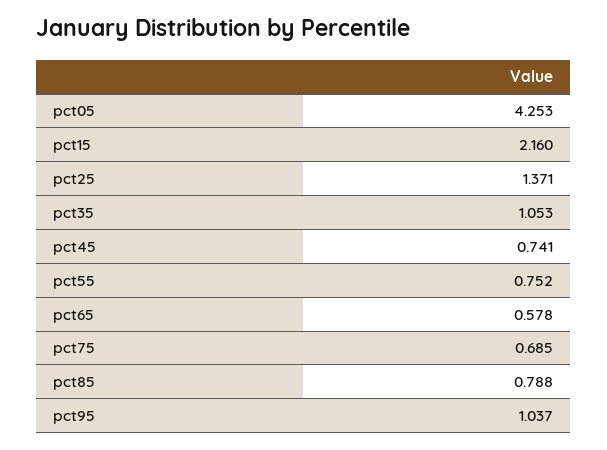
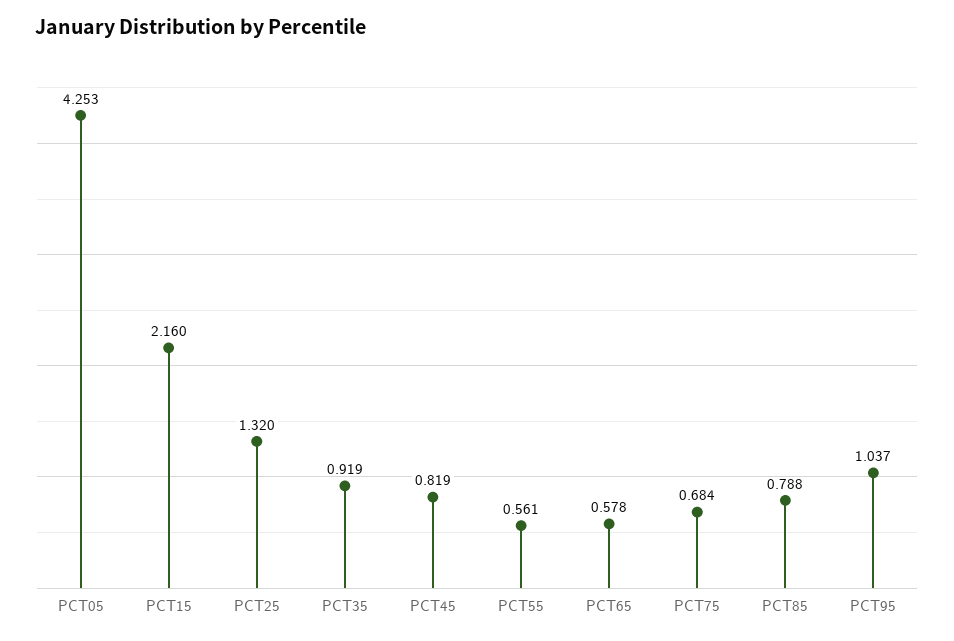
pct25: 1.371 -> 1.32
pct35: 1.053 -> 0.919
pct45: 0.741 -> 0.819
pct55: 0.752 -> 0.561
pct75: 0.685 -> 0.684

